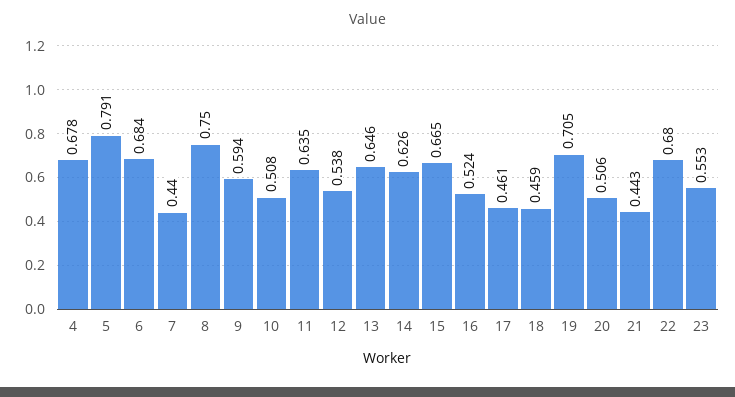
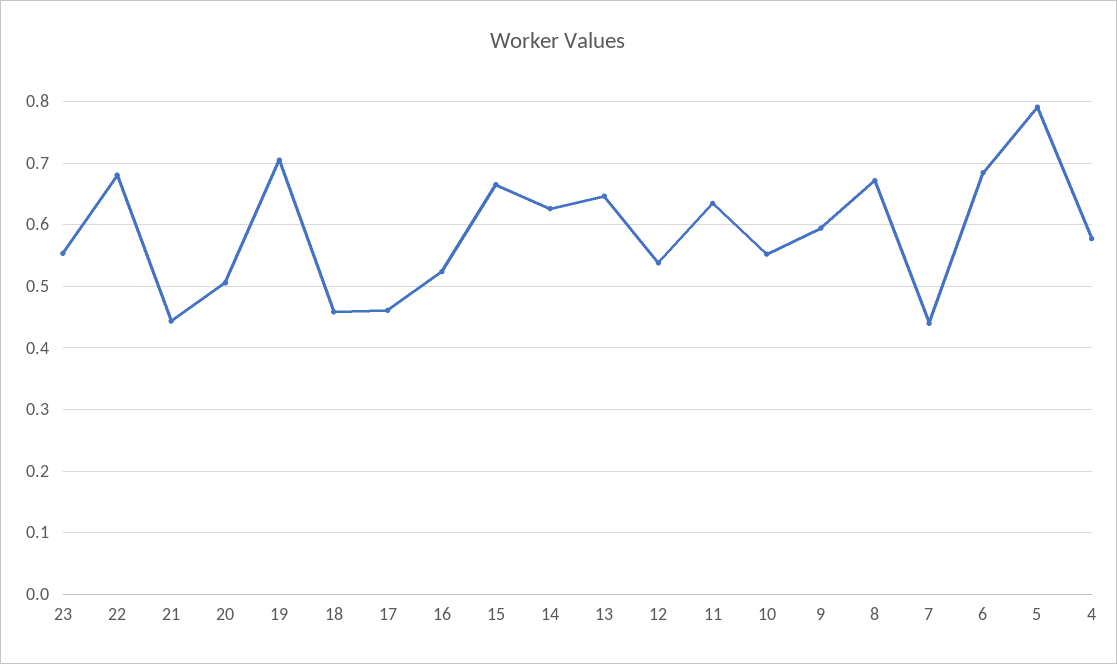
4: 0.678 -> 0.58
8: 0.75 -> 0.67
10: 0.508 -> 0.55

